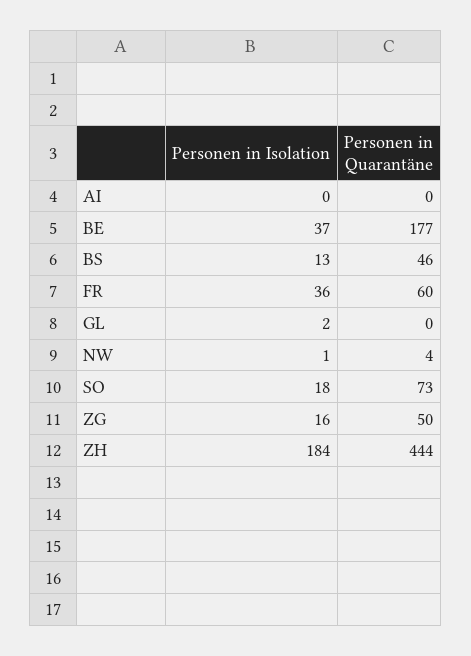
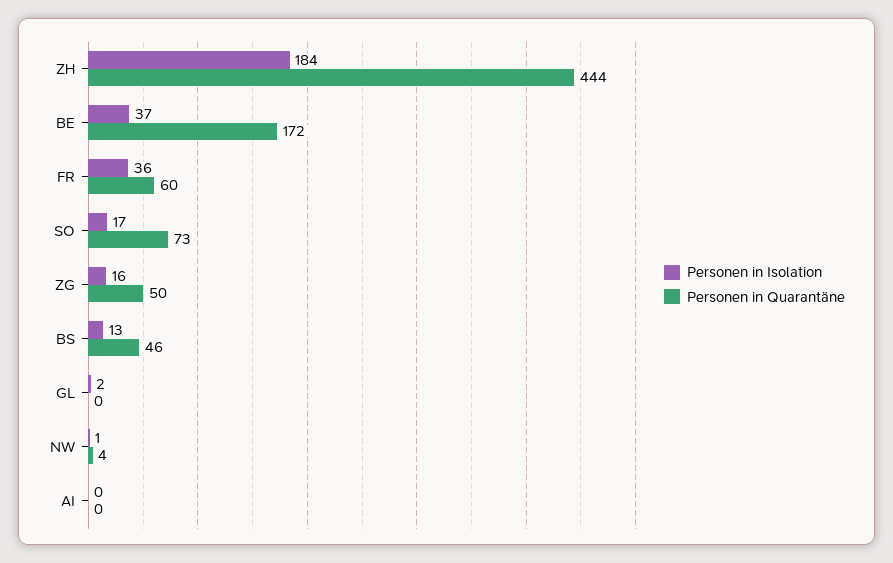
Personen in Quarantäne, BE: 177 -> 172
Personen in Isolation, SO: 18 -> 17

